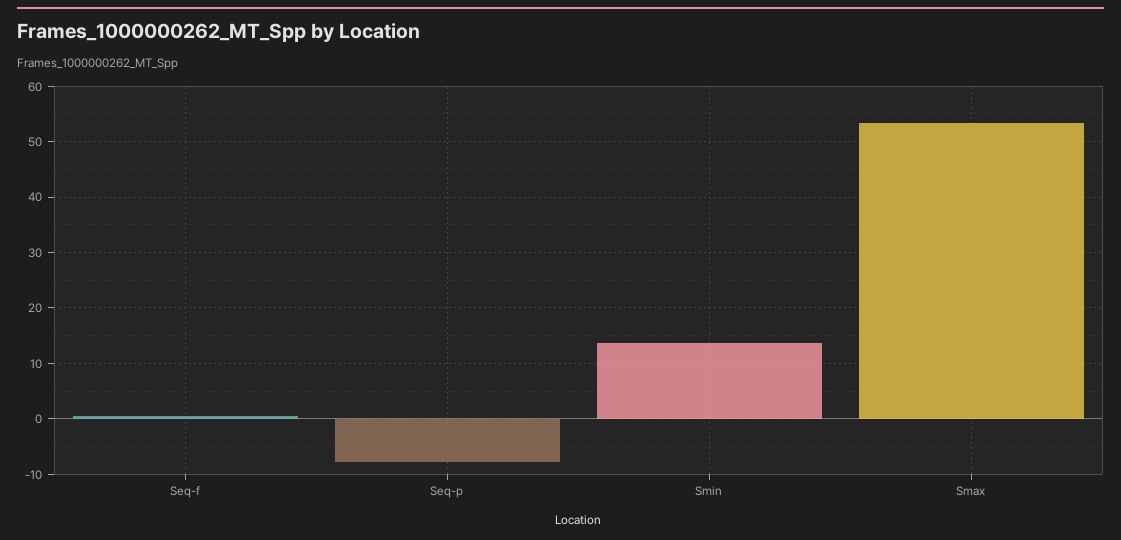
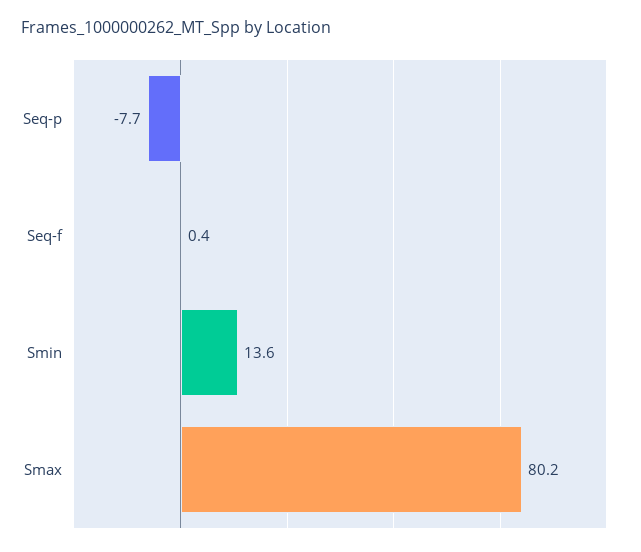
Smax: 54 -> 80.2

